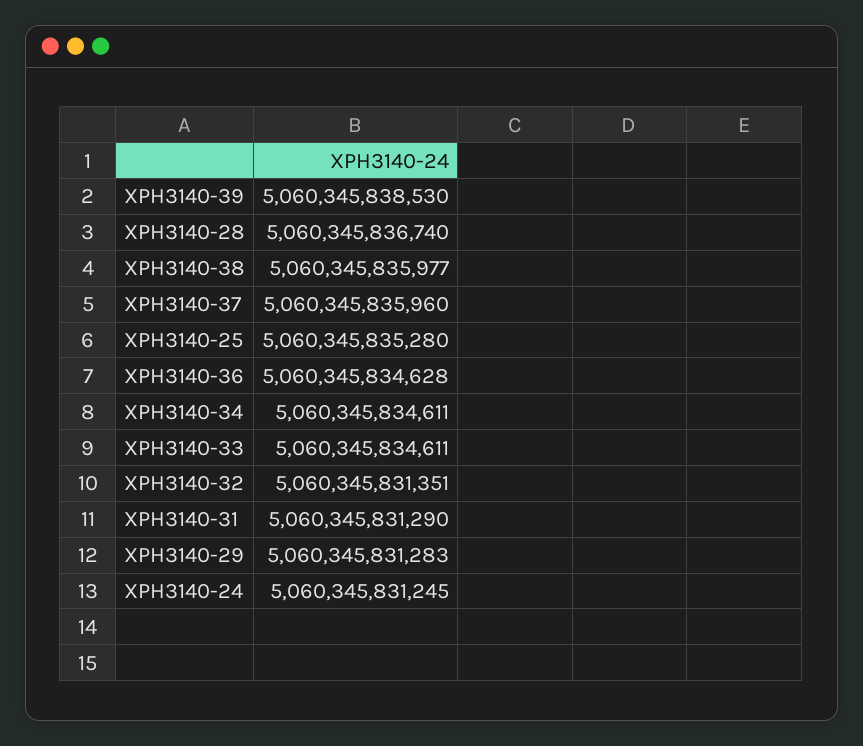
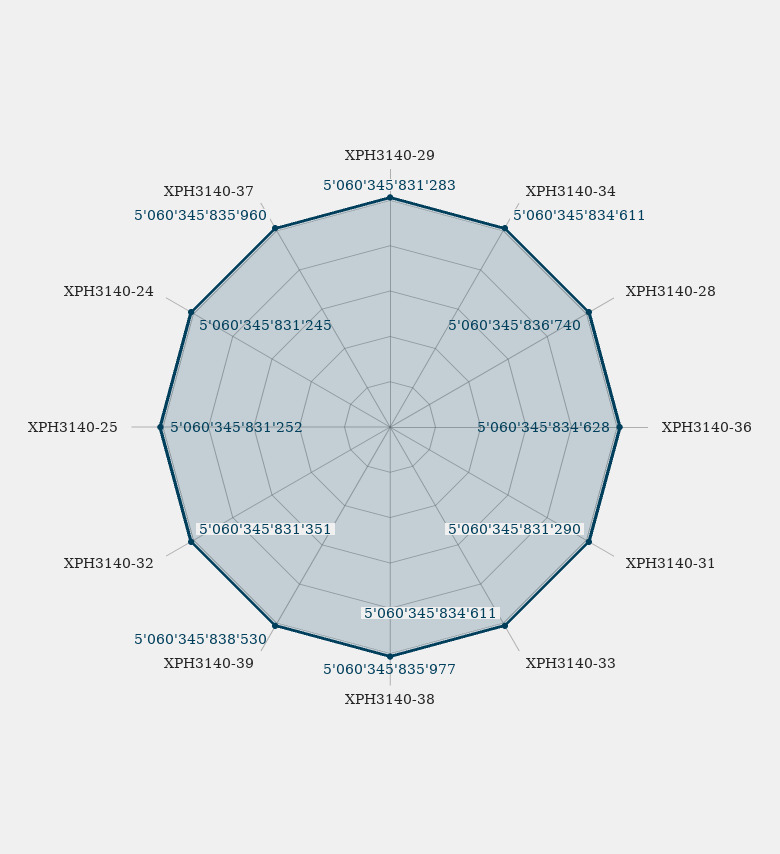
XPH3140-25: 5060345835280 -> 5060345831252

